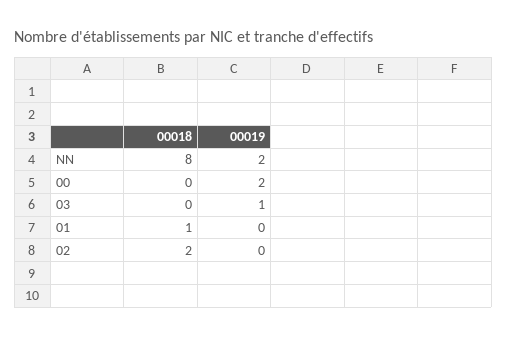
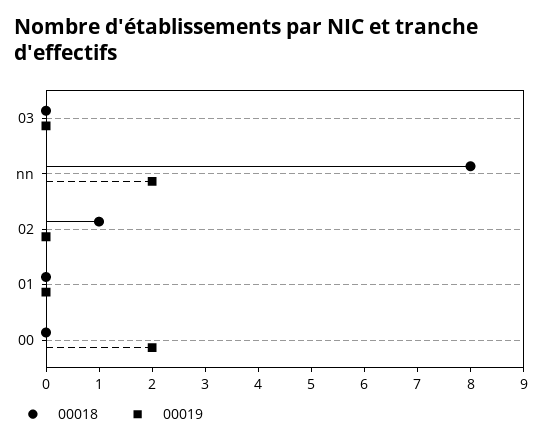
00019, 03: 1 -> 0
00018, 01: 1 -> 0
00018, 02: 2 -> 1

